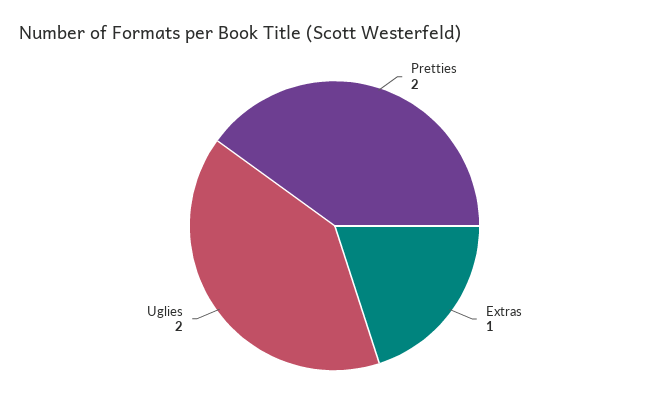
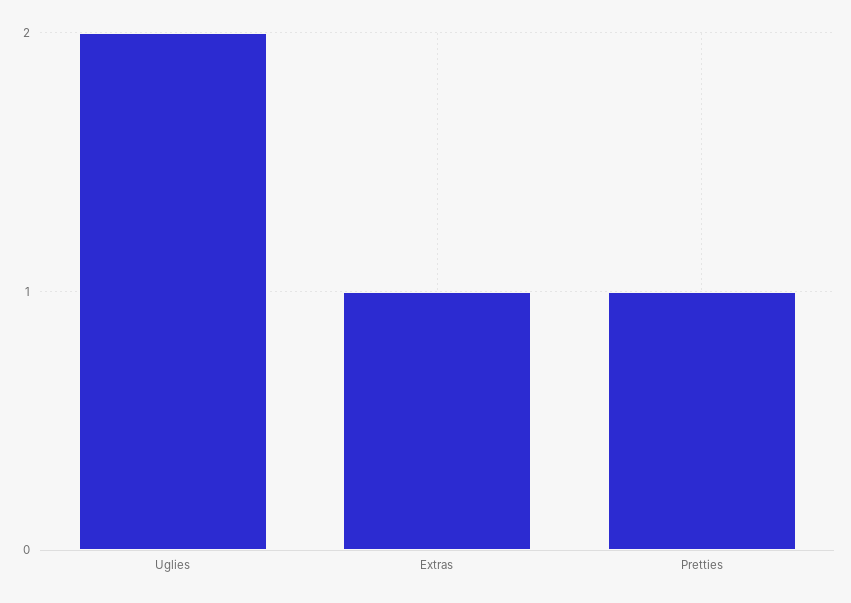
Pretties: 2 -> 1

